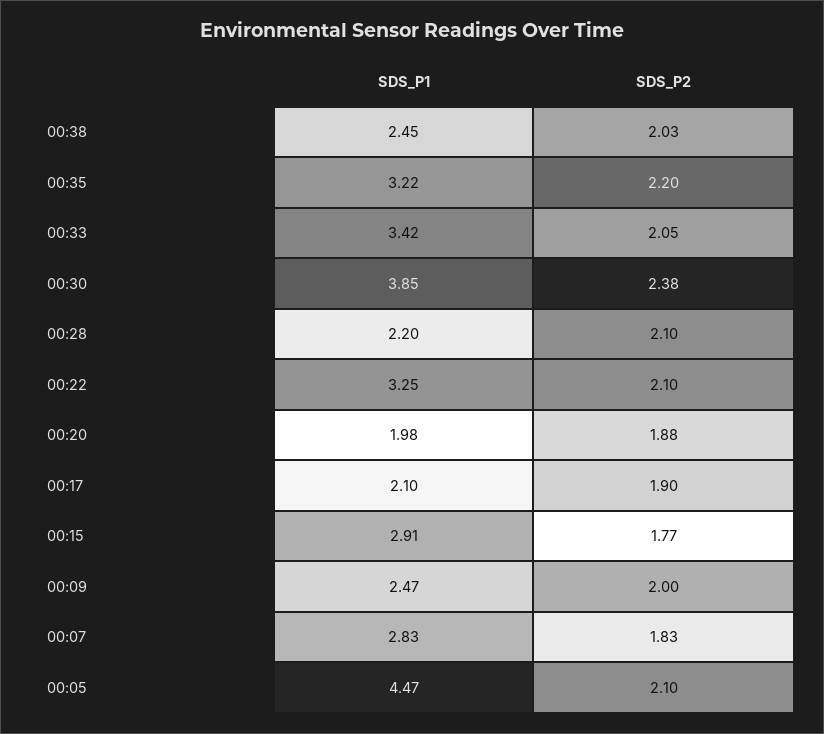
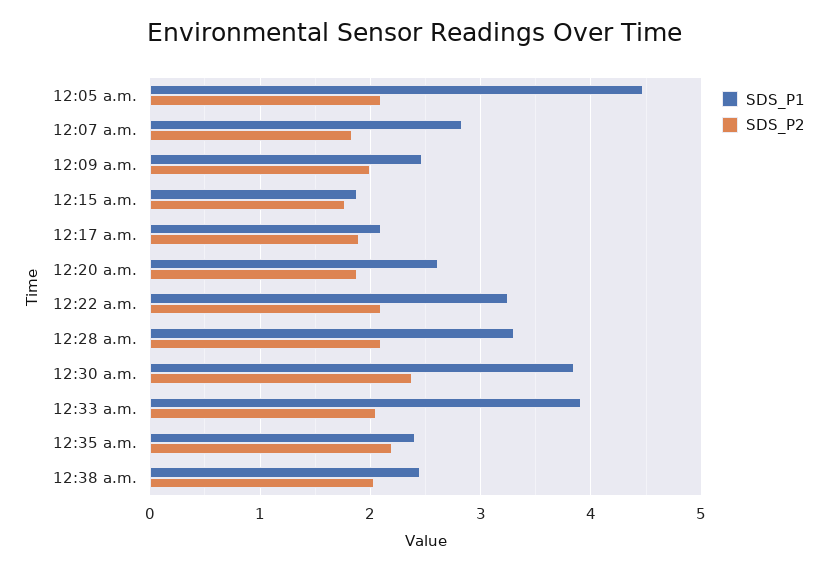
SDS_P1, 00:35: 3.22 -> 2.4
SDS_P1, 00:33: 3.42 -> 3.9
SDS_P1, 00:28: 2.2 -> 3.3
SDS_P1, 00:20: 1.98 -> 2.6
SDS_P1, 00:15: 2.91 -> 1.9

